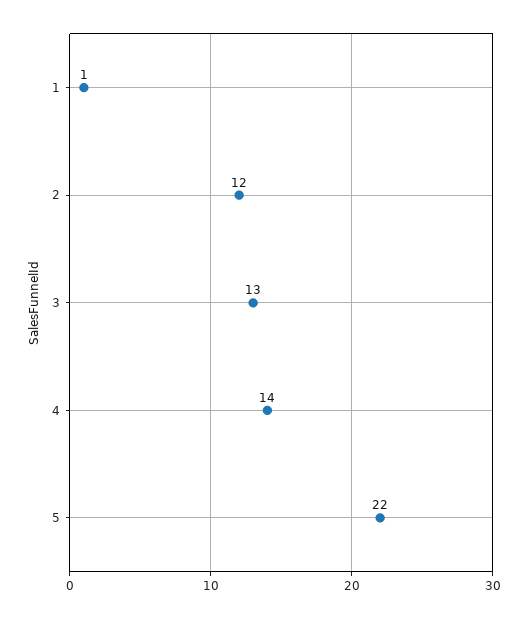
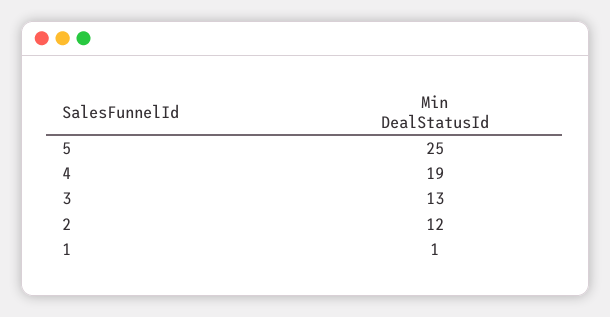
4: 14 -> 19
5: 22 -> 25

